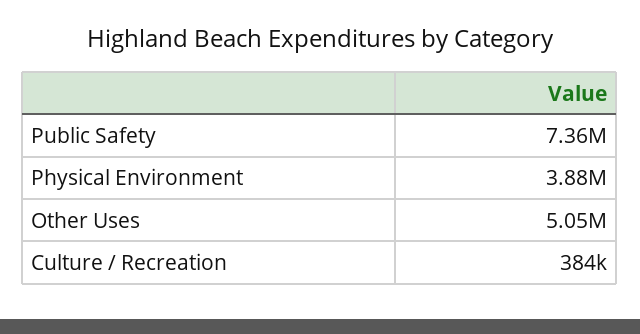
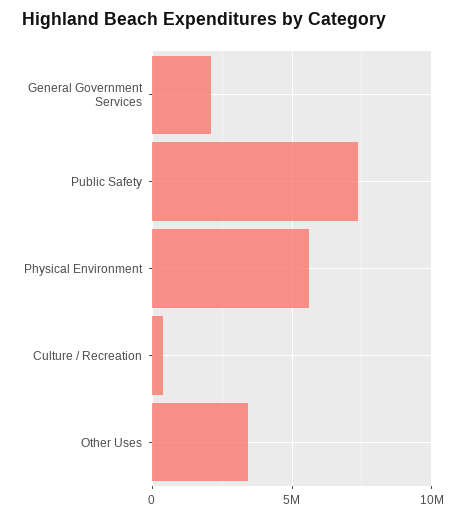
Physical Environment: 3880000 -> 5500000
Other Uses: 5050000 -> 3500000
General Government Services: none -> 2000000

